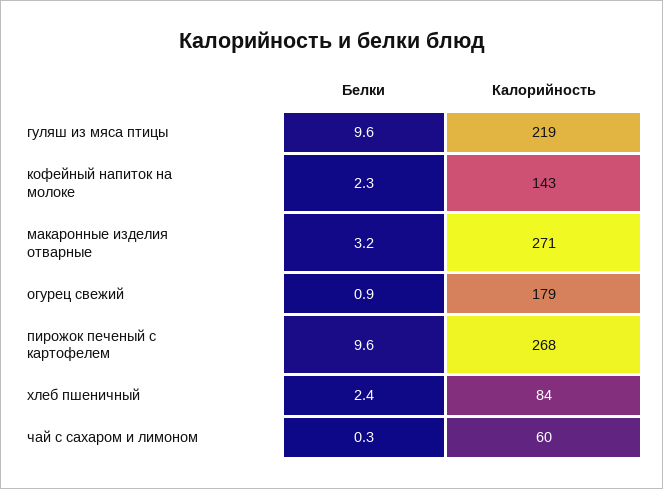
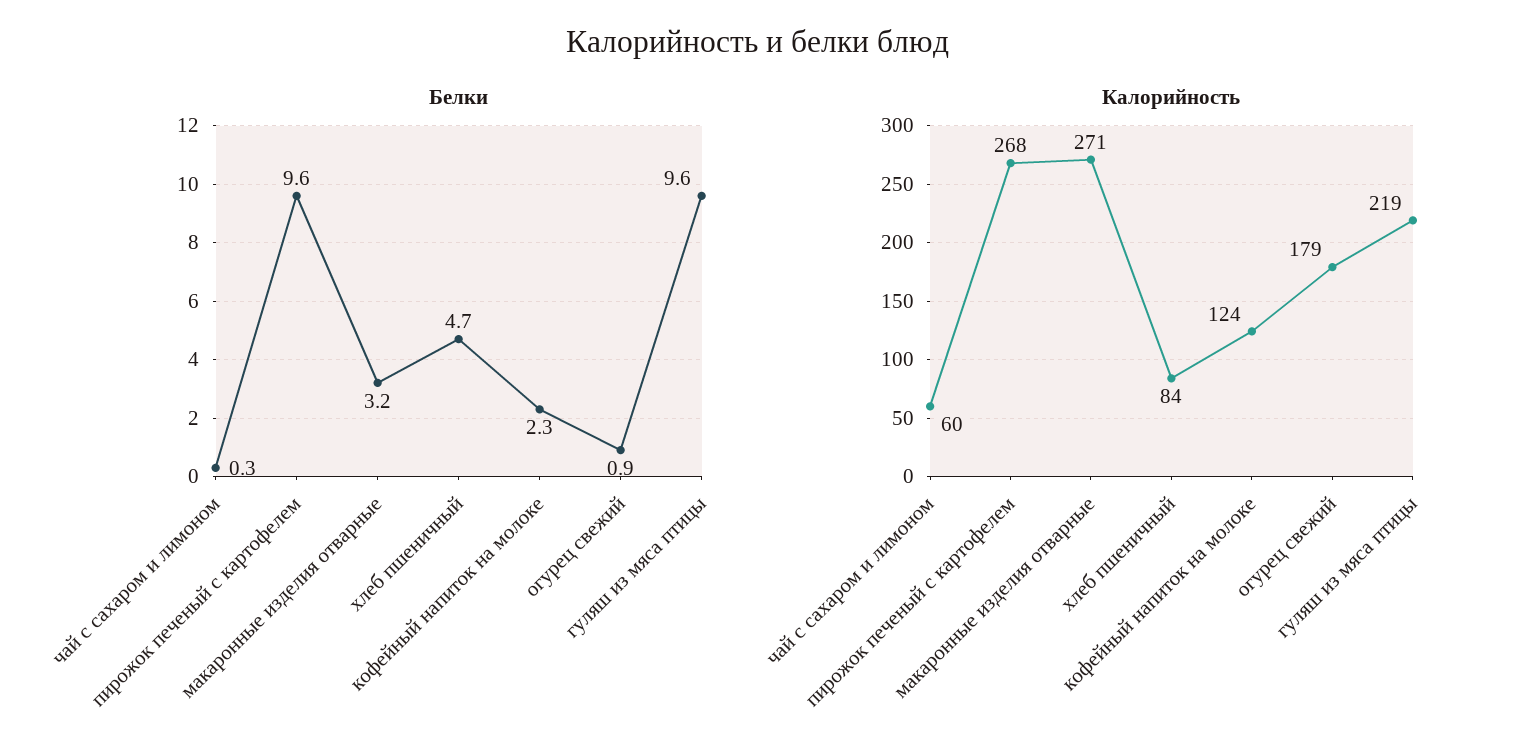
Калорийность, кофейный напиток на молоке: 143 -> 124
Белки, хлеб пшеничный: 2.4 -> 4.7

